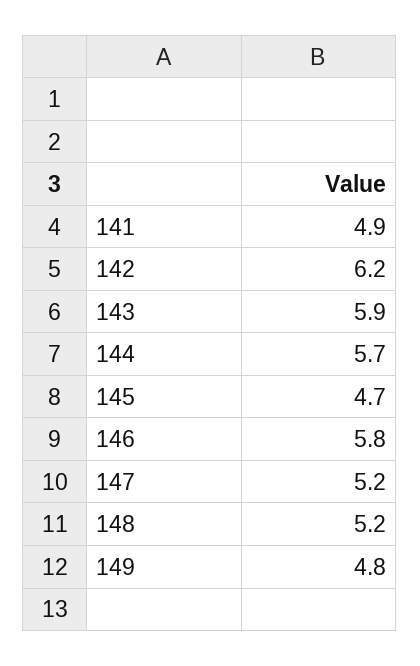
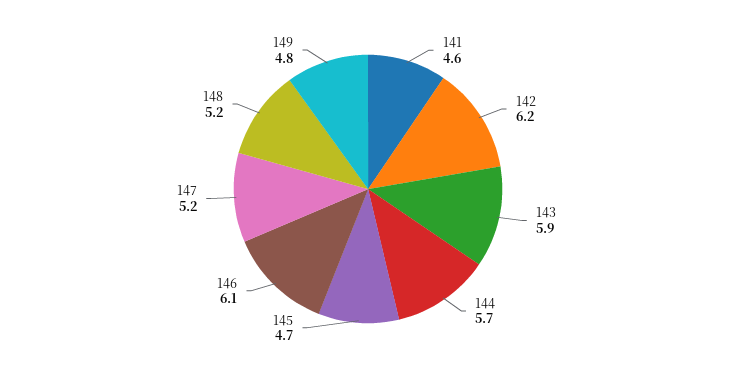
141: 4.9 -> 4.6
146: 5.8 -> 6.1

